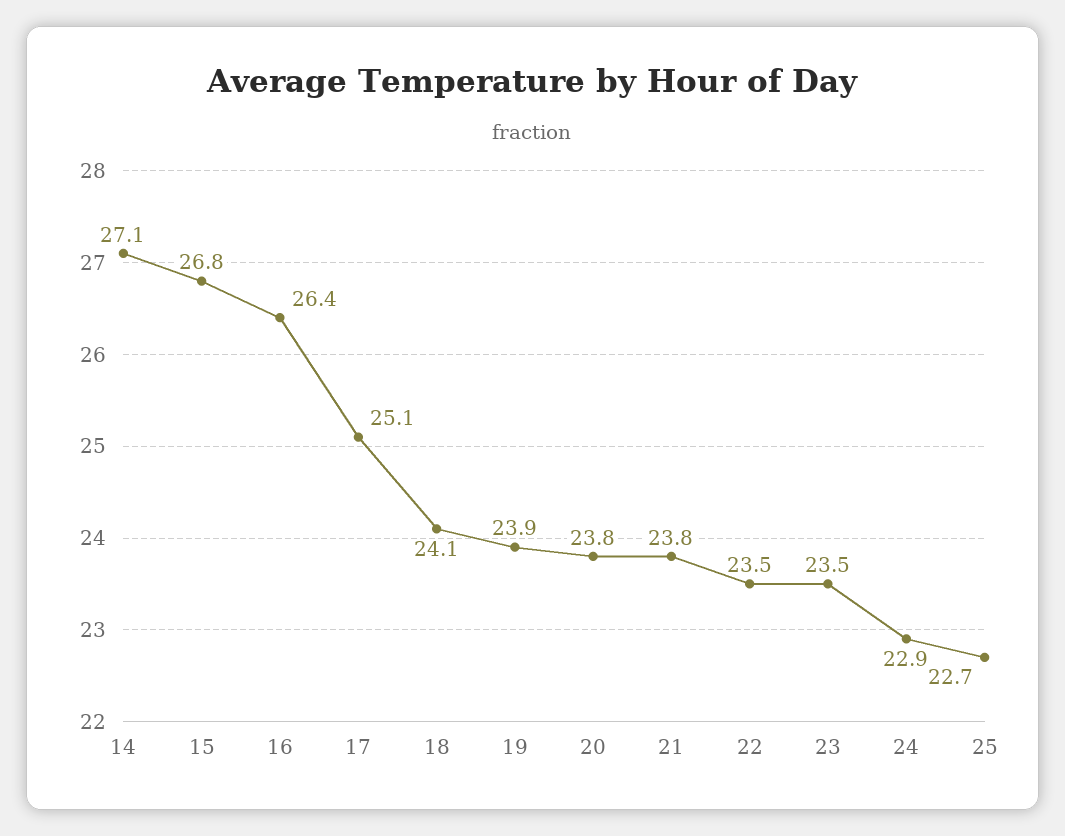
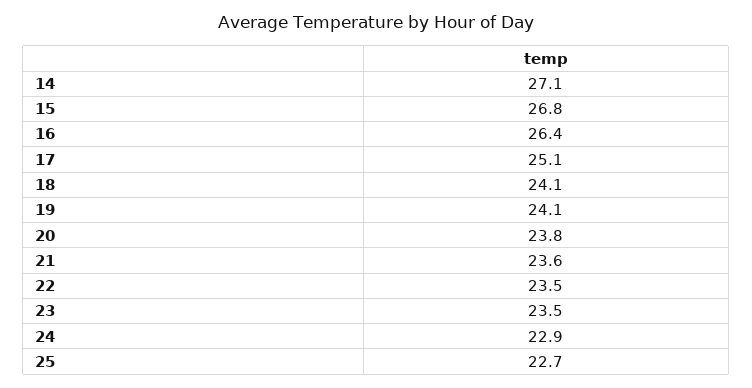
19: 23.9 -> 24.1
21: 23.8 -> 23.6

